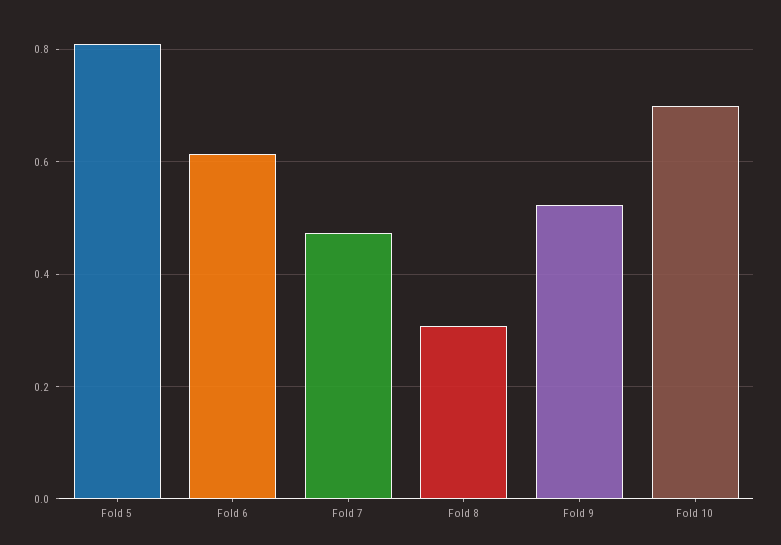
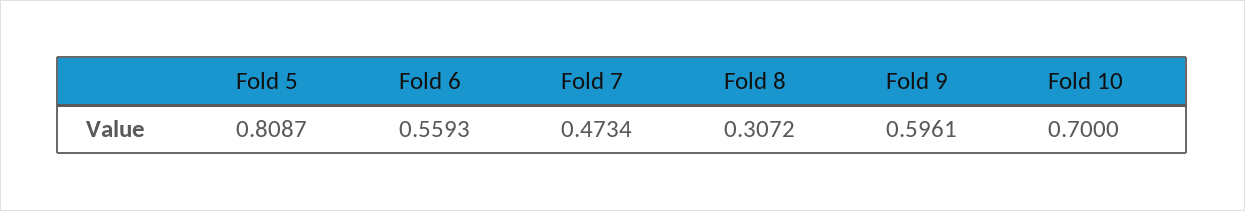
Fold 6: 0.62 -> 0.5593
Fold 9: 0.52 -> 0.5961

